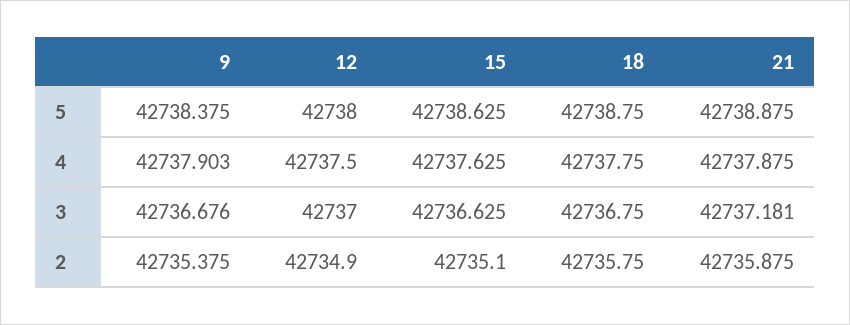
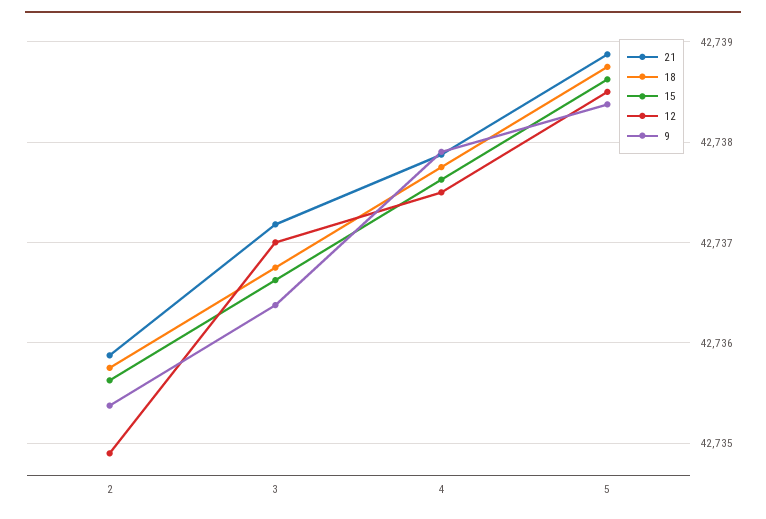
12, 5: 42738 -> 42738.5
9, 3: 42736.676 -> 42736.4
15, 2: 42735.1 -> 42735.6

